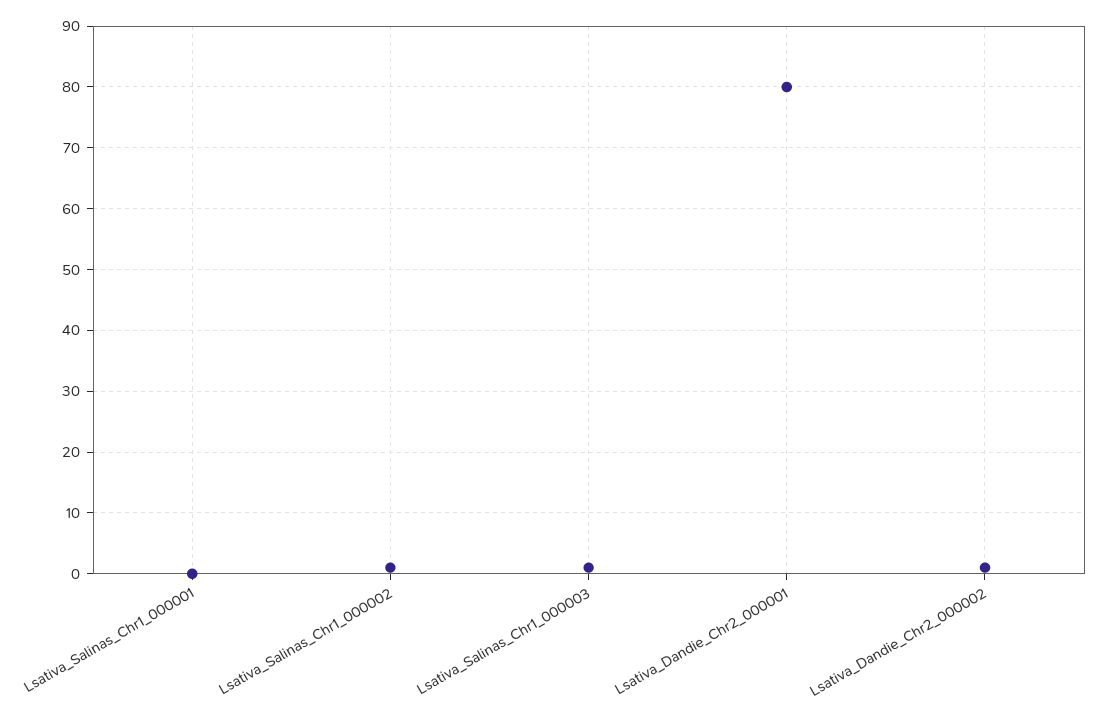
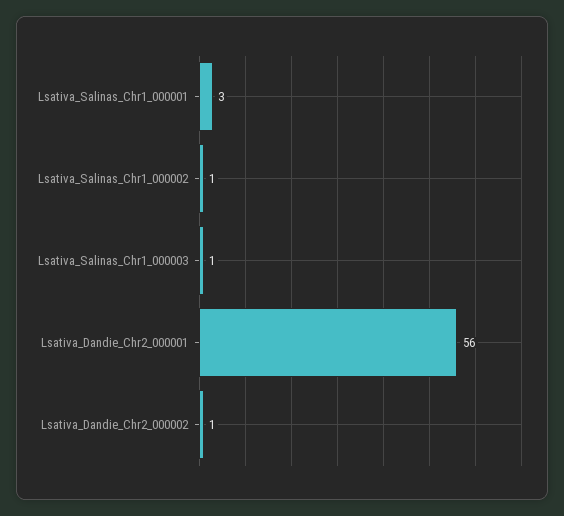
Lsativa_Salinas_Chr1_000001: 0 -> 3
Lsativa_Dandie_Chr2_000001: 80 -> 56

